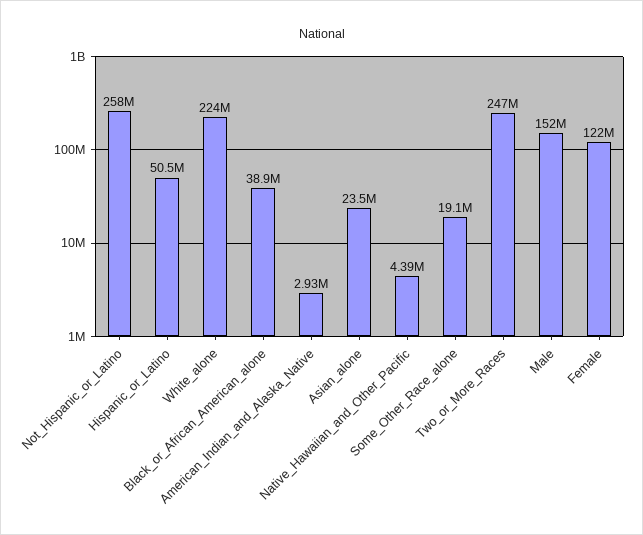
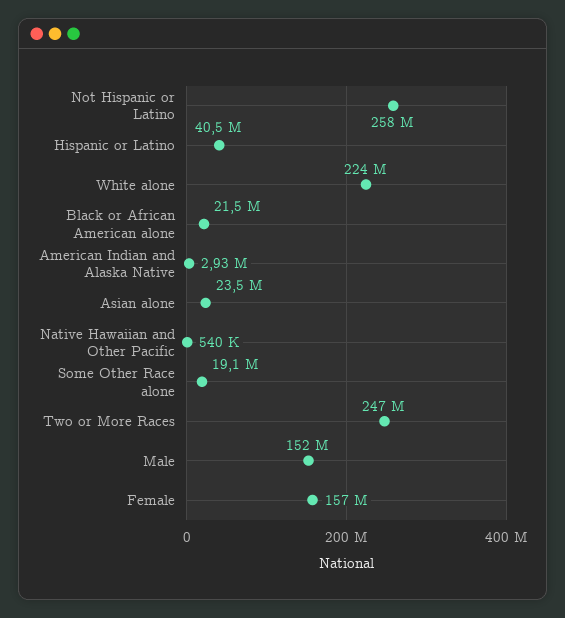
Hispanic_or_Latino: 50500000 -> 40500000
Black_or_African_American_alone: 38900000 -> 21500000
Native_Hawaiian_and_Other_Pacific: 4390000 -> 540000
Female: 122000000 -> 157000000

